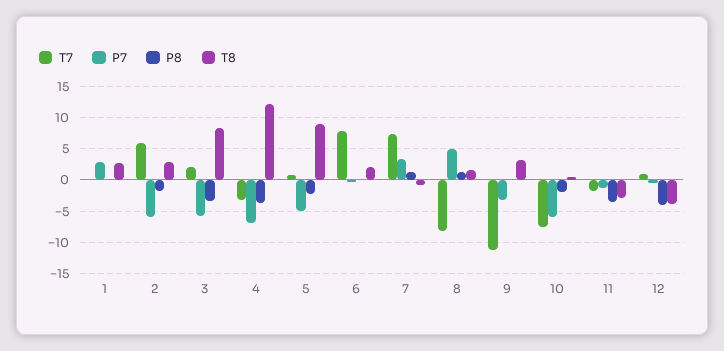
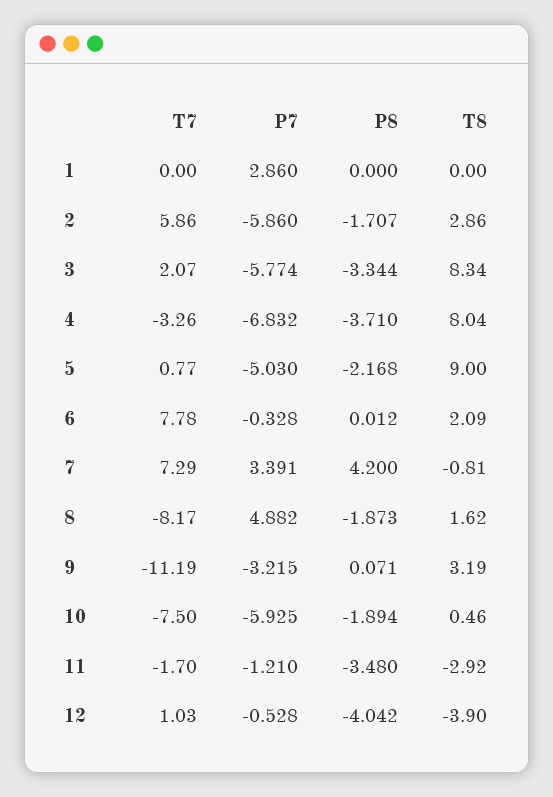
T8, 1: 3 -> 0
T8, 4: 12 -> 8.04
P8, 7: 1 -> 4.2
P8, 8: 1 -> -1.873

